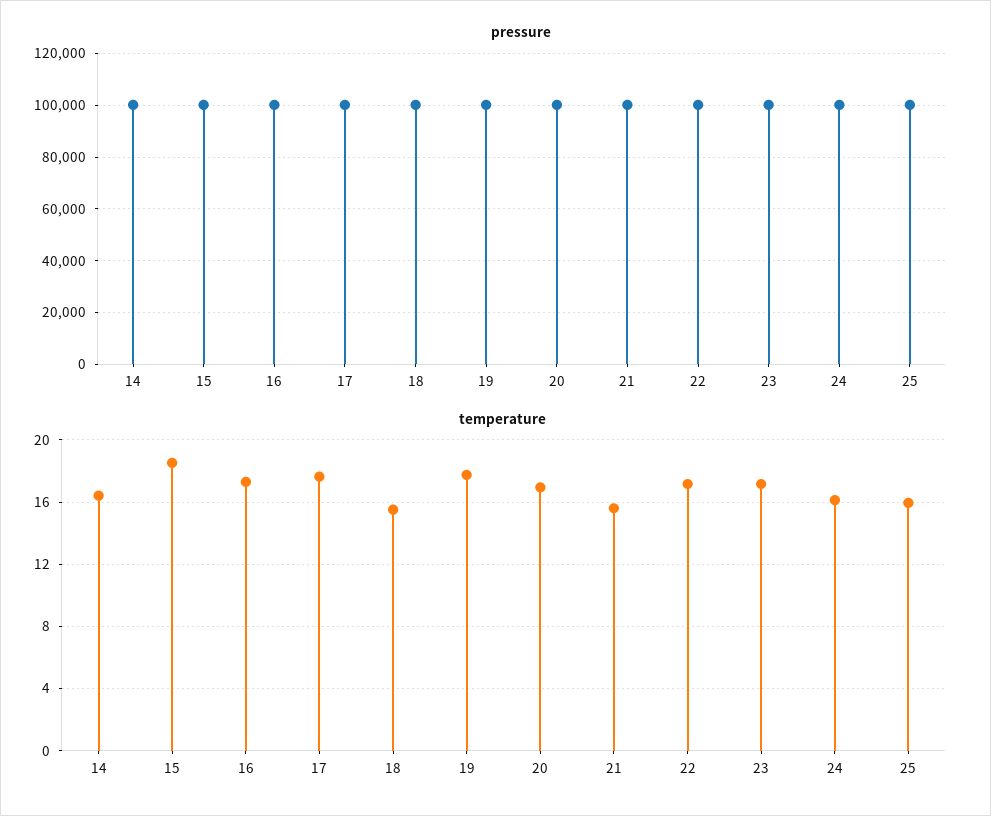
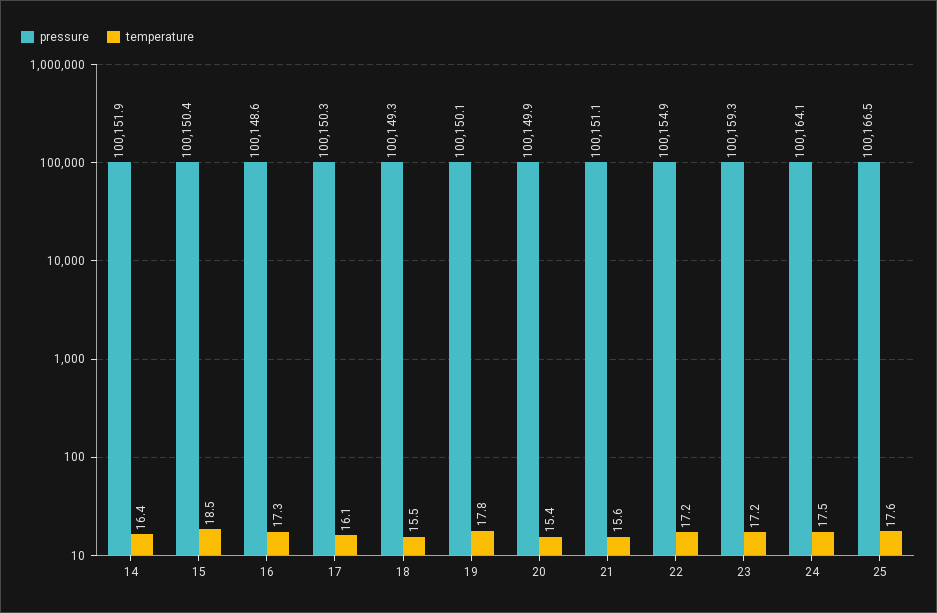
temperature, 17: 17.5 -> 16.1
temperature, 20: 17 -> 15.4
temperature, 24: 16 -> 17.5
temperature, 25: 16 -> 17.6

